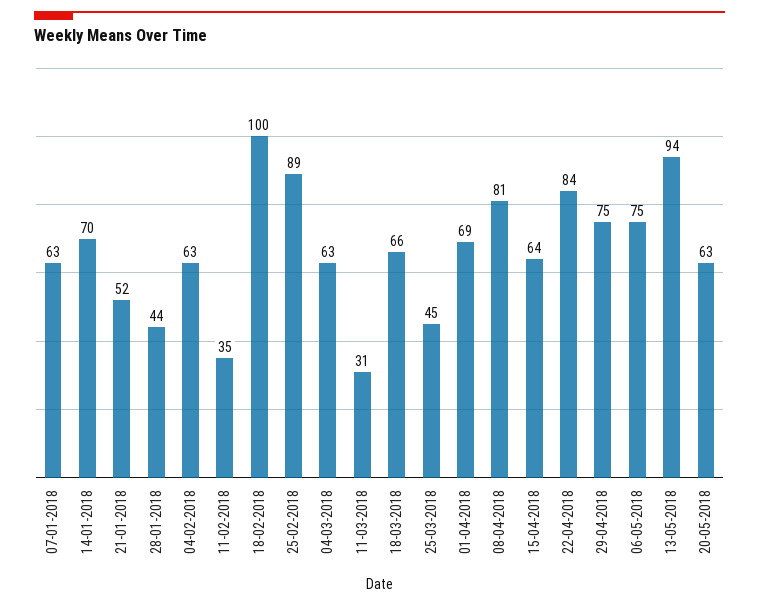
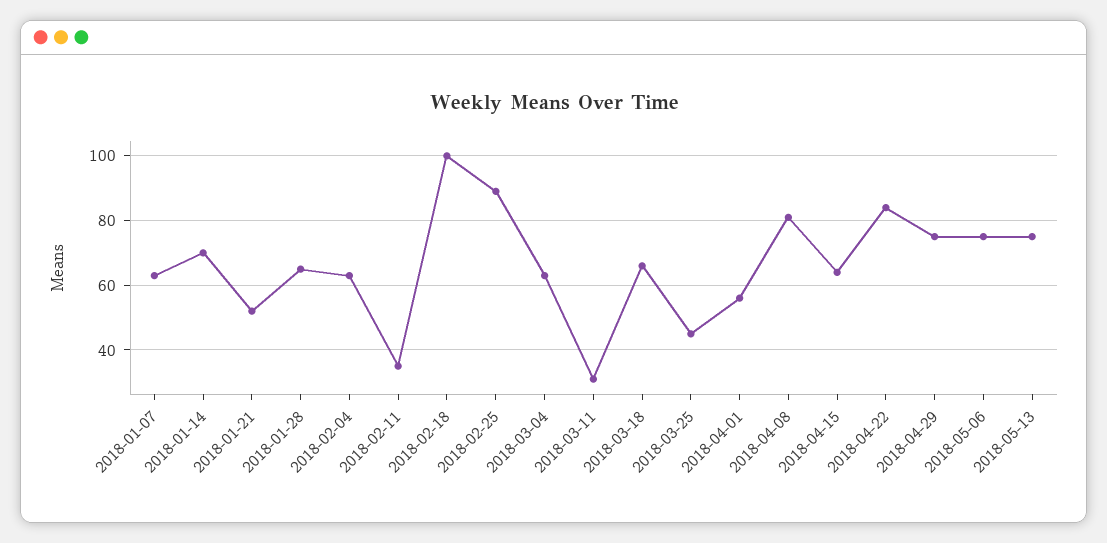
28-01-2018: 44 -> 65
01-04-2018: 69 -> 55
13-05-2018: 94 -> 75
20-05-2018: 63 -> none

